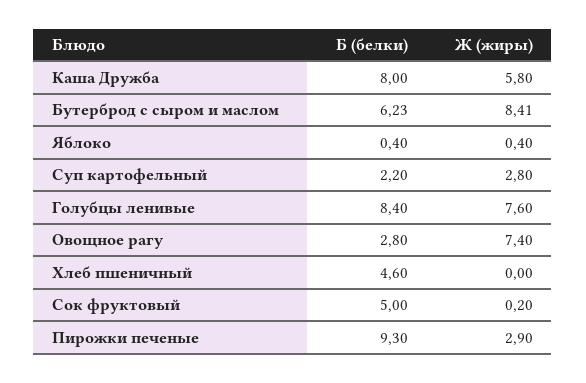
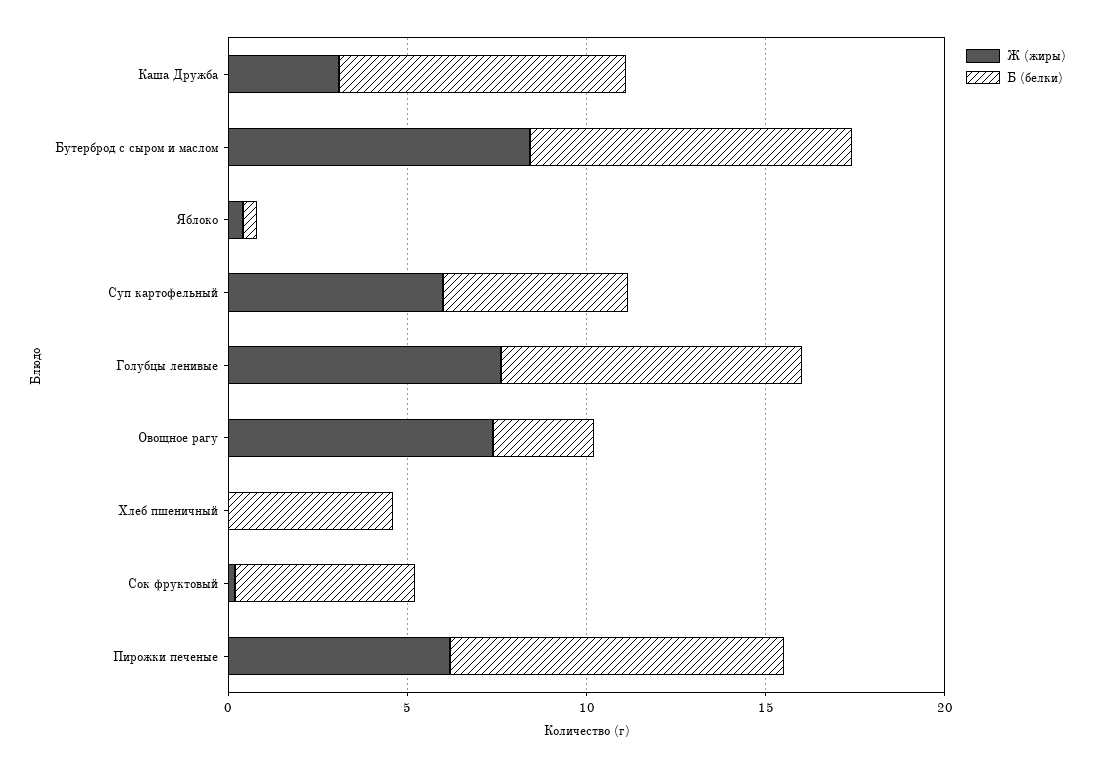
Ж (жиры), Каша Дружба: 5.8 -> 3
Б (белки), Бутерброд с сыром и маслом: 6.23 -> 9
Б (белки), Суп картофельный: 2.2 -> 5
Ж (жиры), Суп картофельный: 2.8 -> 6
Ж (жиры), Пирожки печеные: 2.9 -> 6

